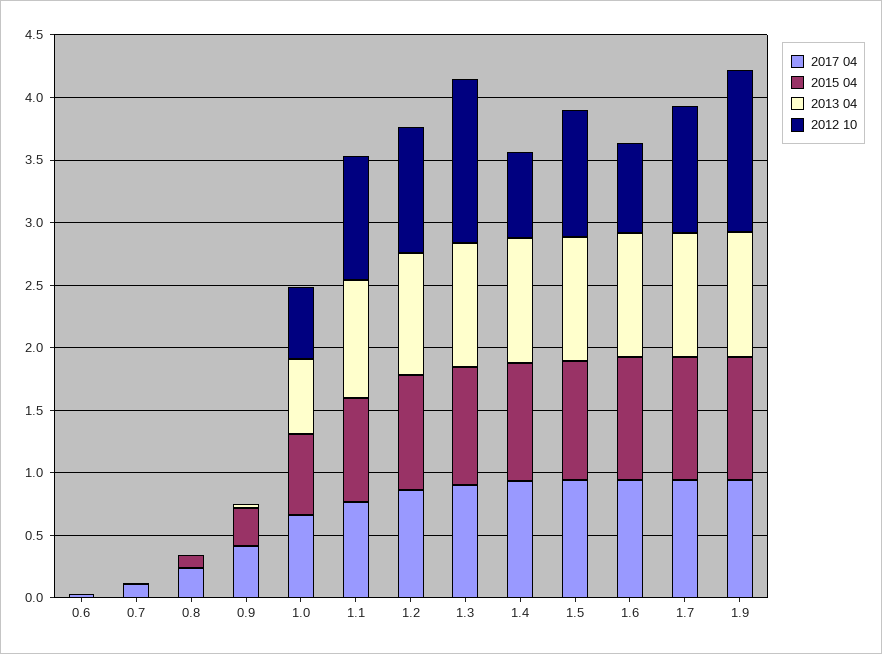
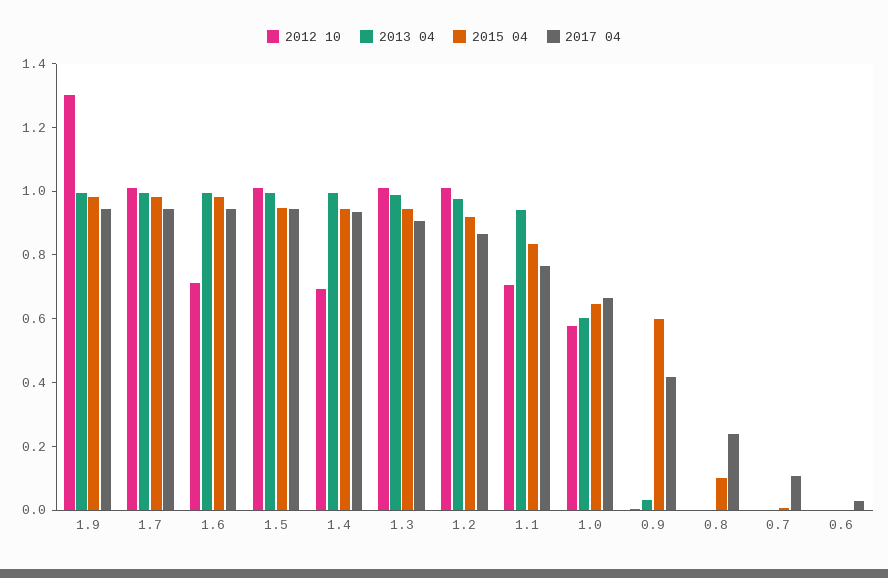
2015 04, 0.9: 0.3 -> 0.6
2012 10, 1.1: 1 -> 0.7
2012 10, 1.3: 1.3 -> 1

